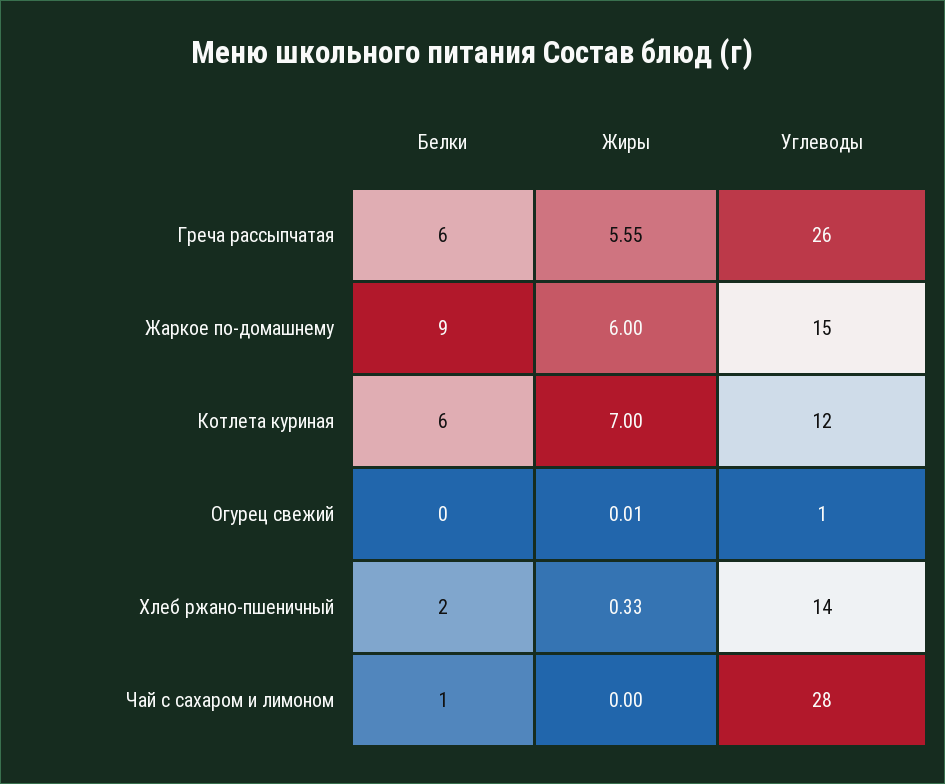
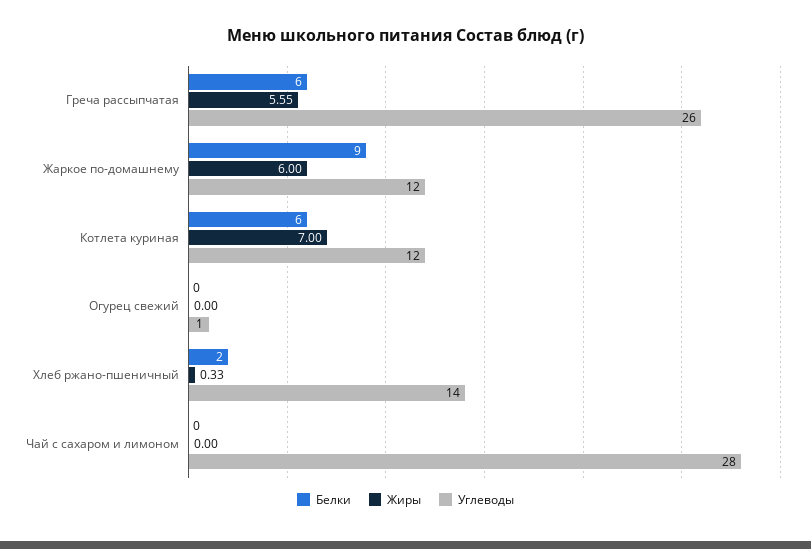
Углеводы, Жаркое по-домашнему: 15 -> 12
Жиры, Огурец свежий: 0.01 -> 0
Белки, Чай с сахаром и лимоном: 1 -> 0

